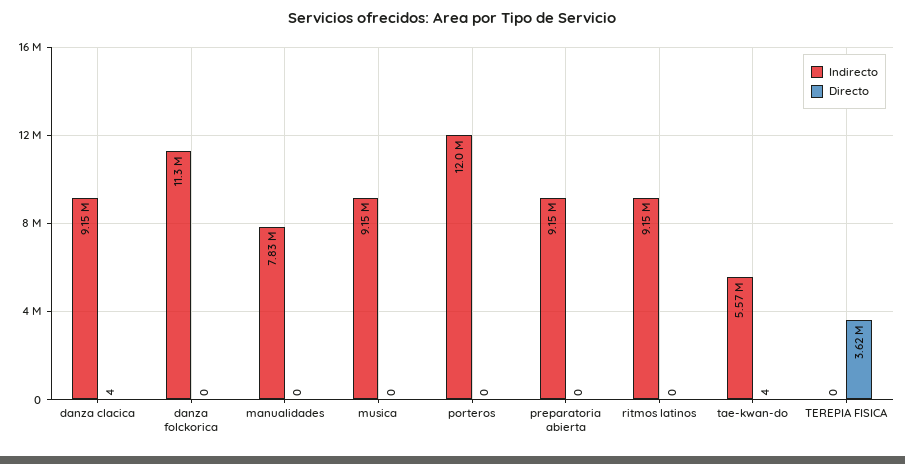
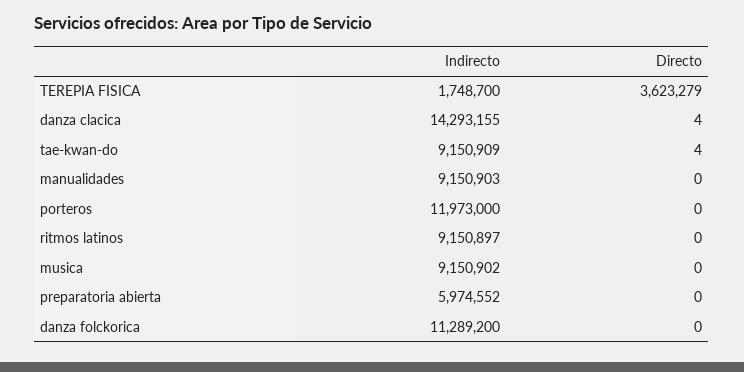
Indirecto, danza clacica: 9150000 -> 14293155
Indirecto, manualidades: 7830000 -> 9150903
Indirecto, preparatoria abierta: 9150000 -> 5974552
Indirecto, tae-kwan-do: 5570000 -> 9150909
Indirecto, TEREPIA FISICA: 0 -> 1748700

